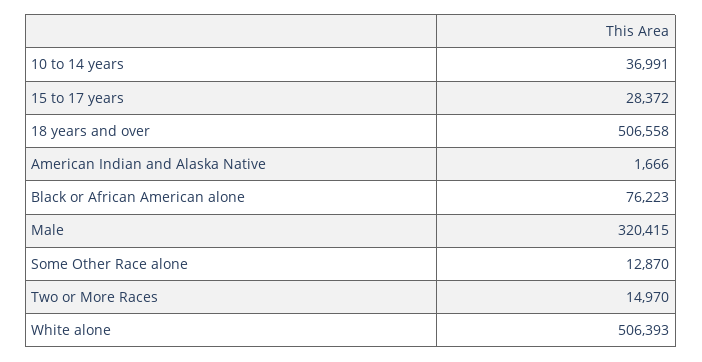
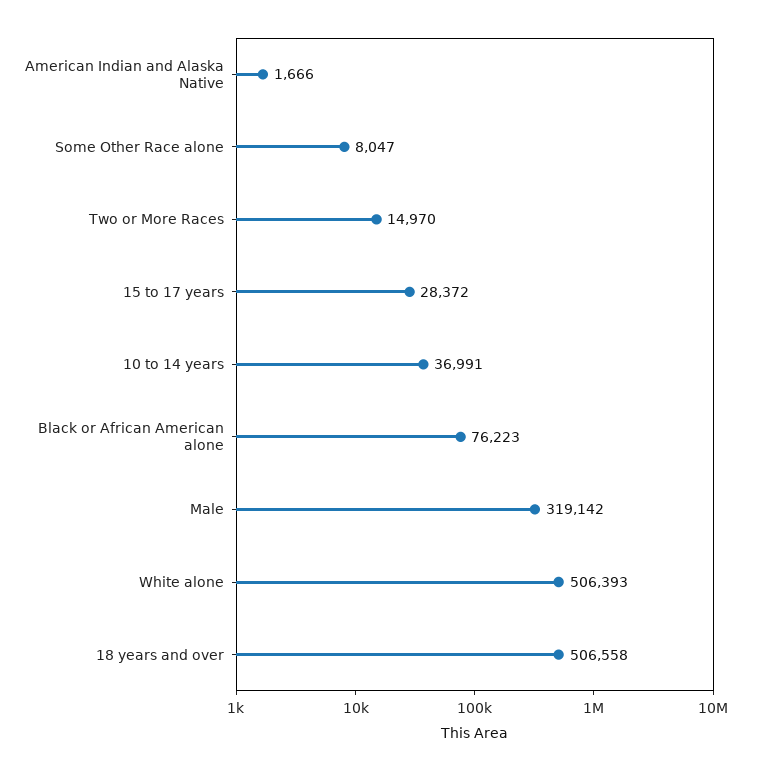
Male: 320415 -> 319142
Some Other Race alone: 12870 -> 8047

